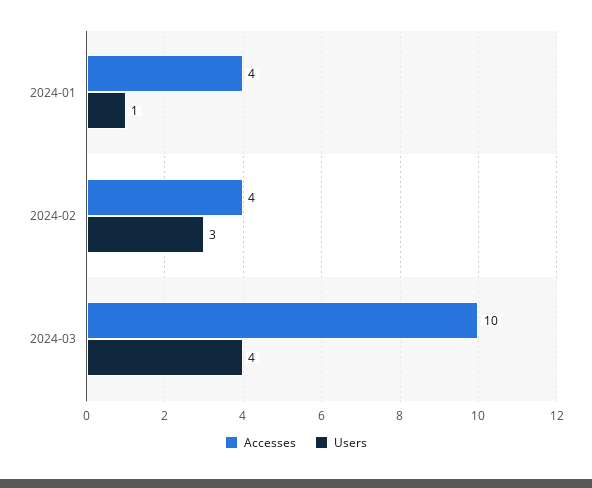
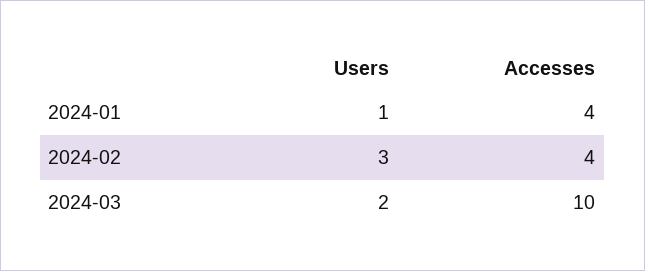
Users, 2024-03: 4 -> 2

